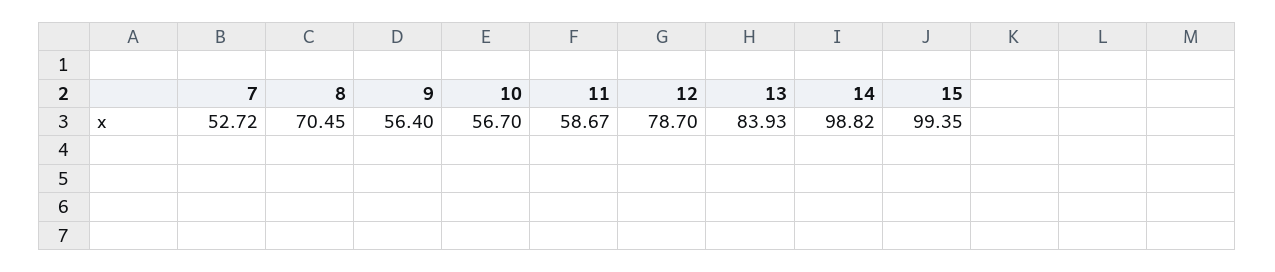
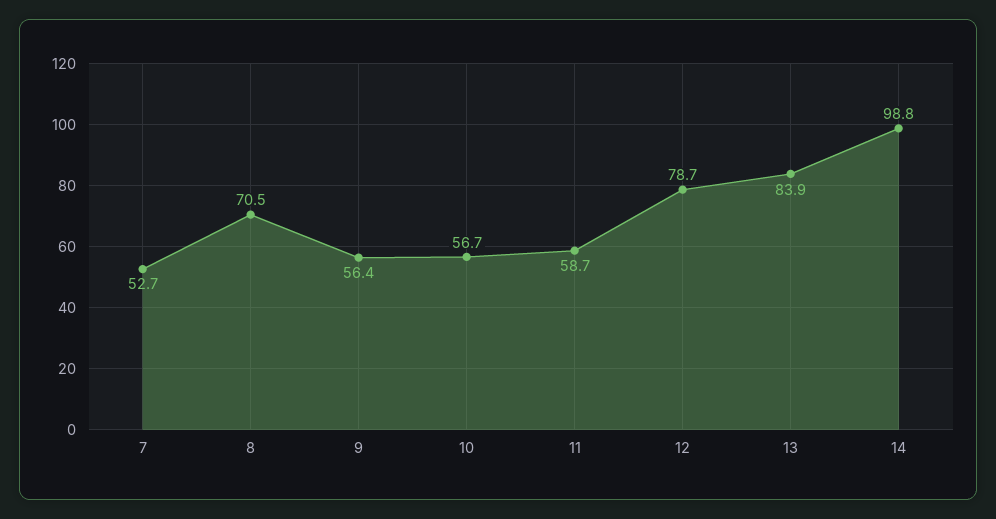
15: 99.35 -> none

